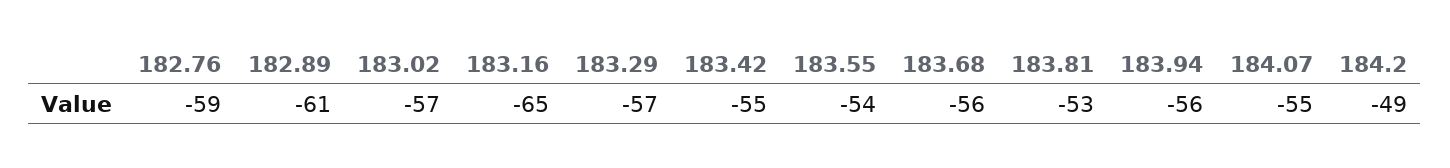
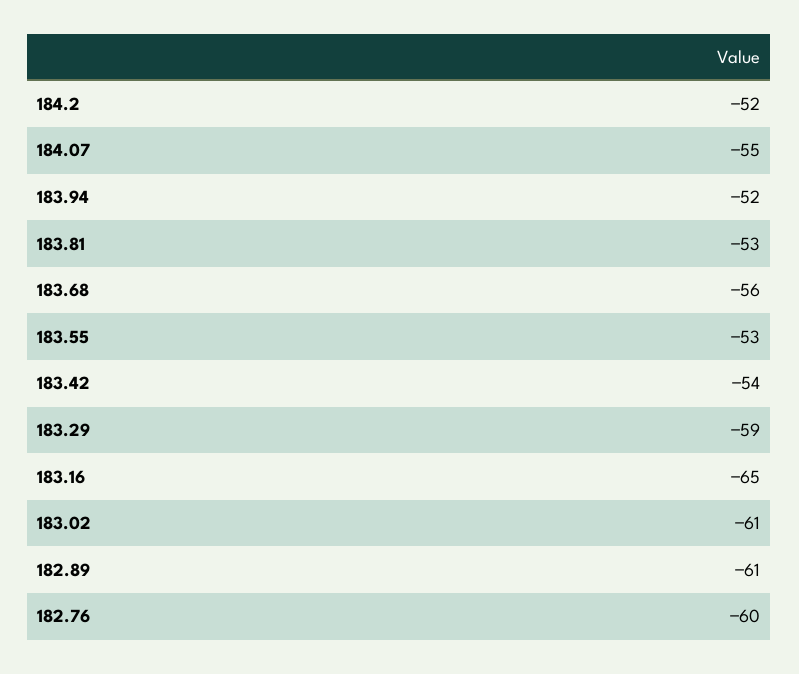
182.76: -59 -> -60
183.02: -57 -> -61
183.29: -57 -> -59
183.42: -55 -> -54
183.55: -54 -> -53
183.94: -56 -> -52
184.2: -49 -> -52

